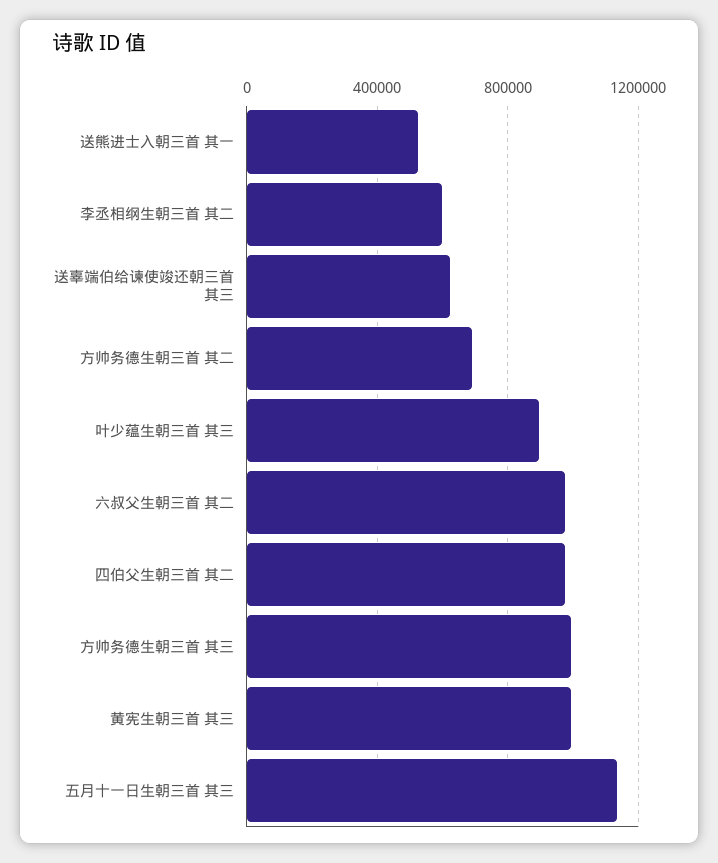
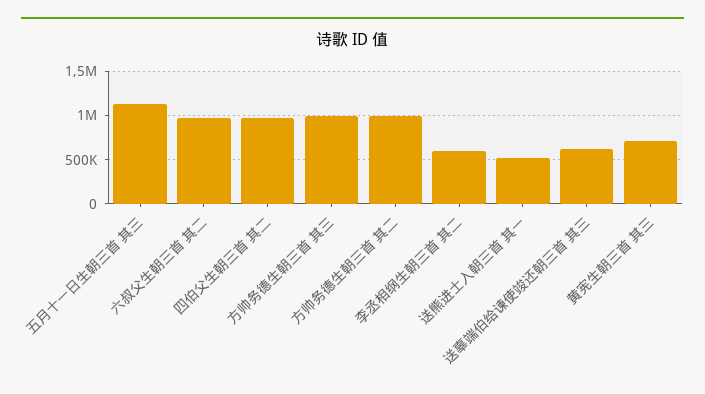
方帅务德生朝三首 其二: 700000 -> 1000000
叶少蕴生朝三首 其三: 900000 -> none
黄宪生朝三首 其三: 1000000 -> 700000

